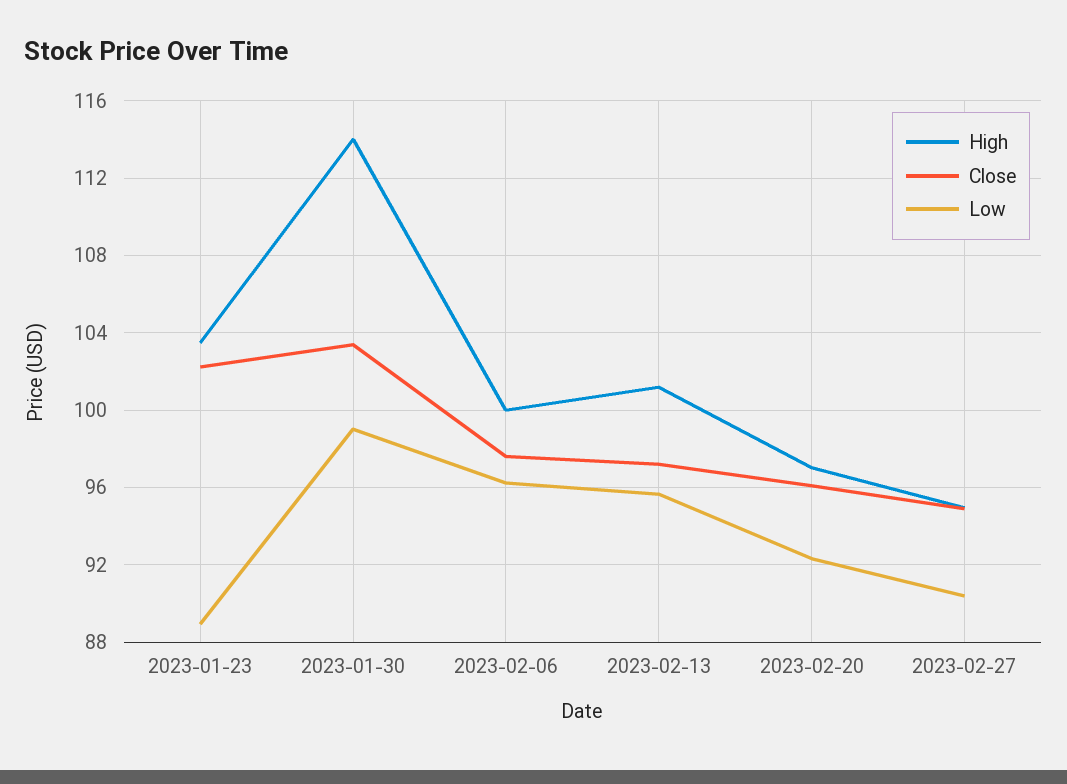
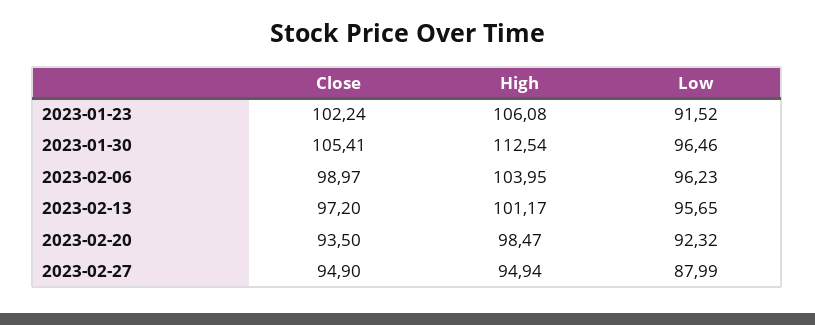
High, 2023-01-23: 103.5 -> 106.08
Low, 2023-01-23: 89 -> 91.52
High, 2023-01-30: 114 -> 112.54
Close, 2023-01-30: 103.5 -> 105.41
Low, 2023-01-30: 99 -> 96.46
High, 2023-02-06: 100 -> 103.95
Close, 2023-02-06: 97.5 -> 98.97
High, 2023-02-20: 97 -> 98.47
Close, 2023-02-20: 96 -> 93.5
Low, 2023-02-27: 90.5 -> 87.99

